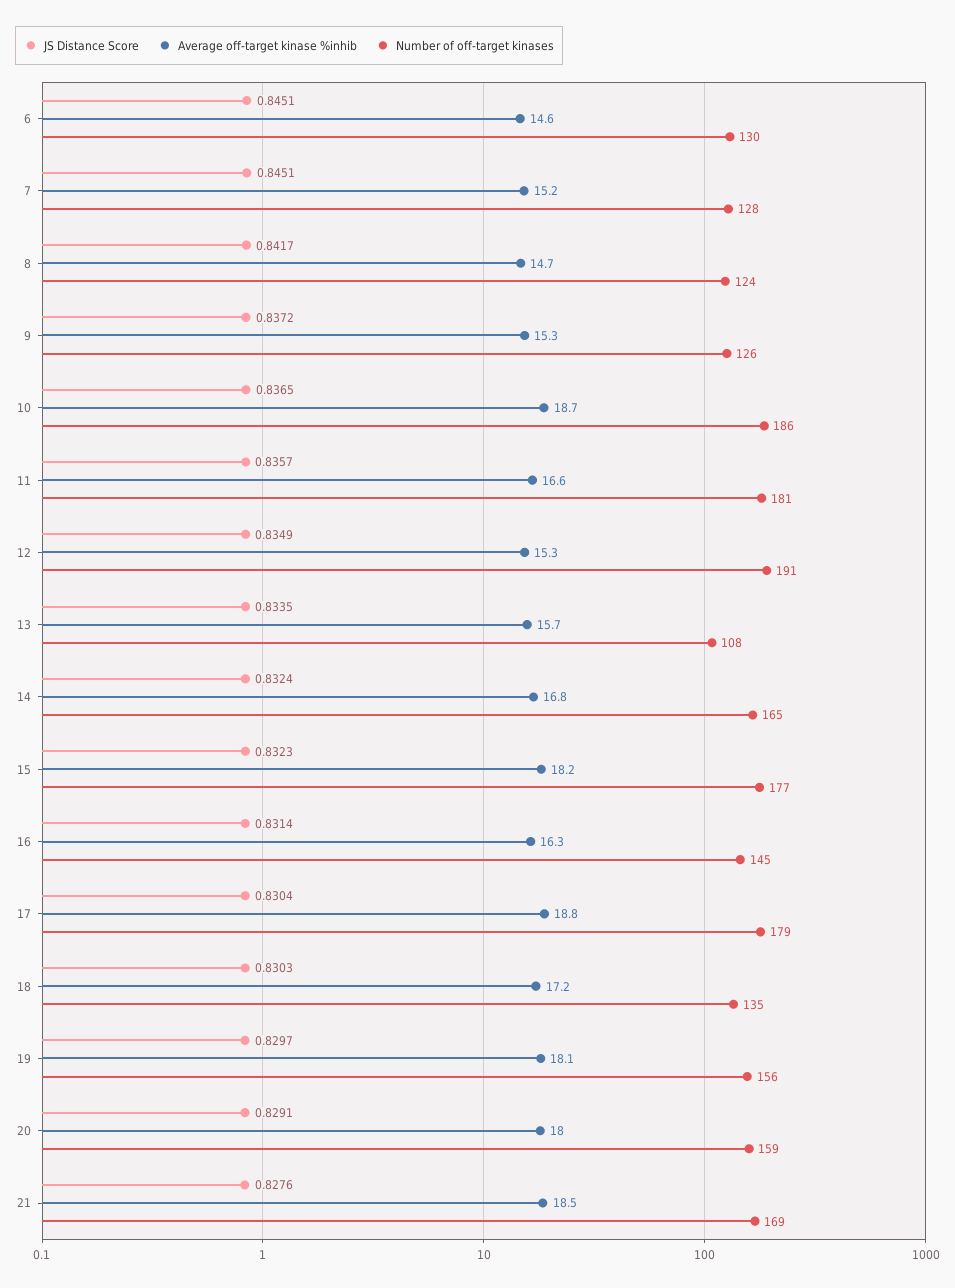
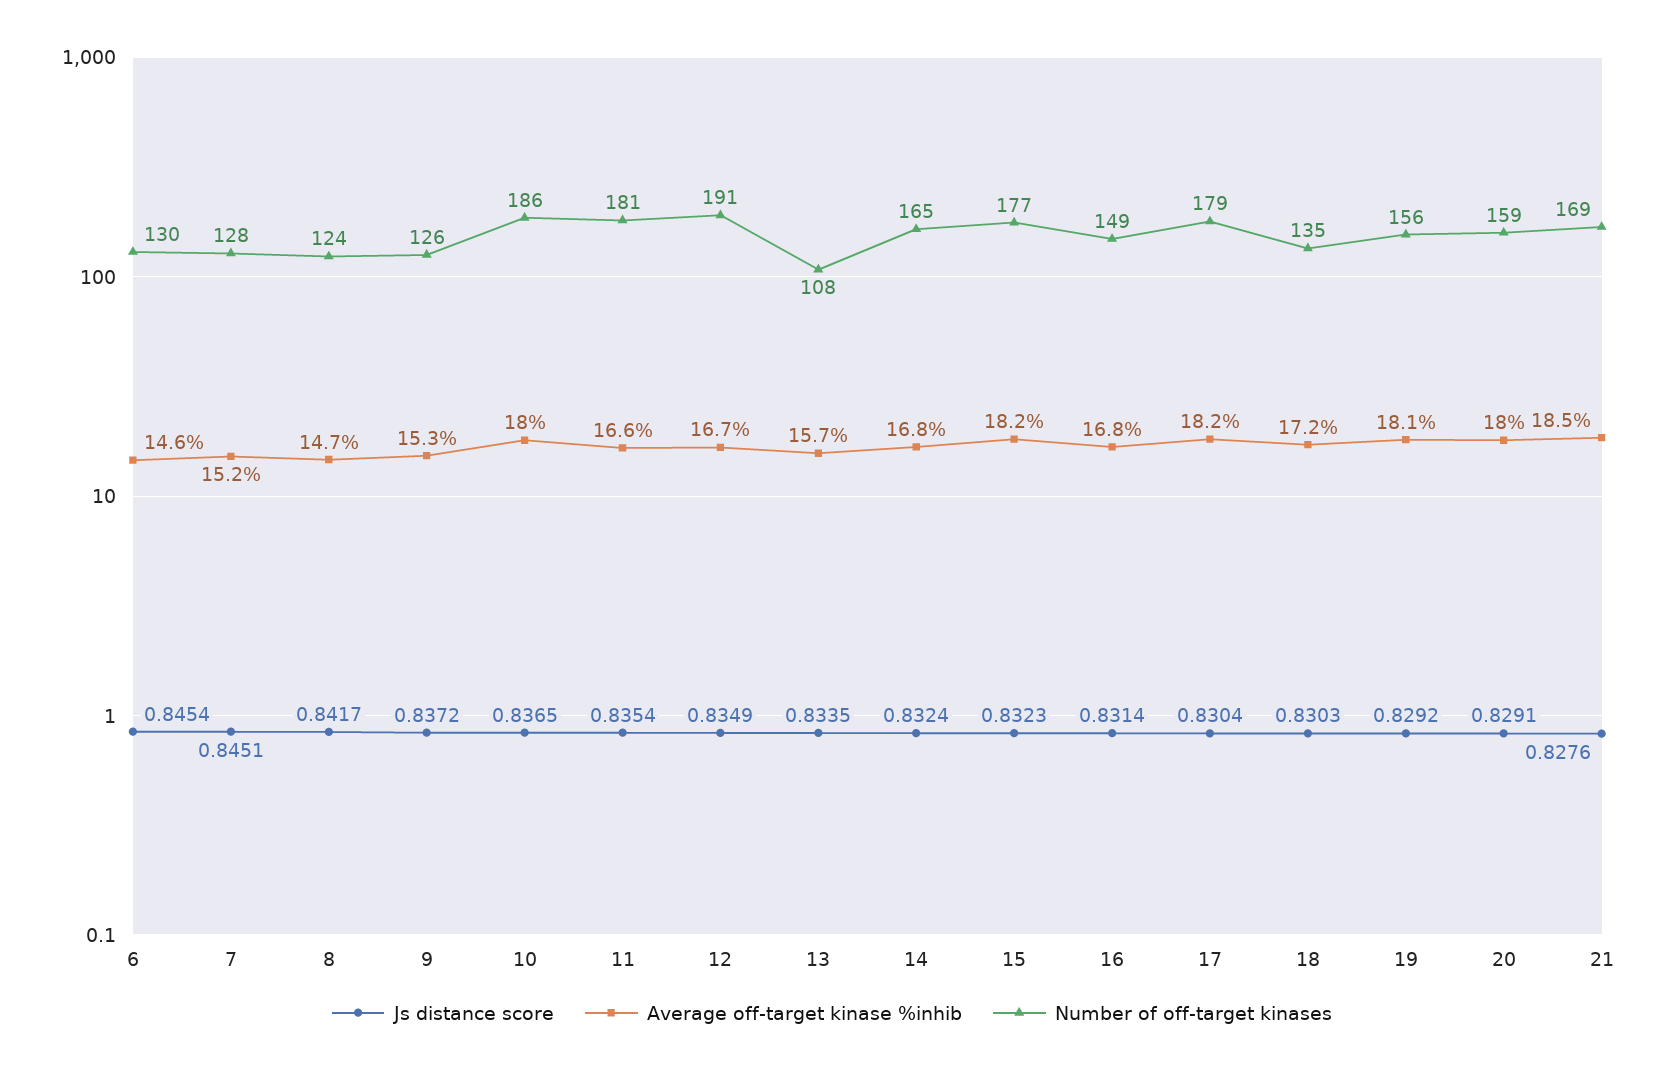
JS Distance Score, 6: 0.8451 -> 0.8454
Average off-target kinase %inhib, 10: 18.7 -> 18
JS Distance Score, 11: 0.8357 -> 0.8354
Average off-target kinase %inhib, 12: 15.3 -> 16.7
Average off-target kinase %inhib, 16: 16.3 -> 16.8
Number of off-target kinases, 16: 145 -> 149
Average off-target kinase %inhib, 17: 18.8 -> 18.2
JS Distance Score, 19: 0.8297 -> 0.8292

